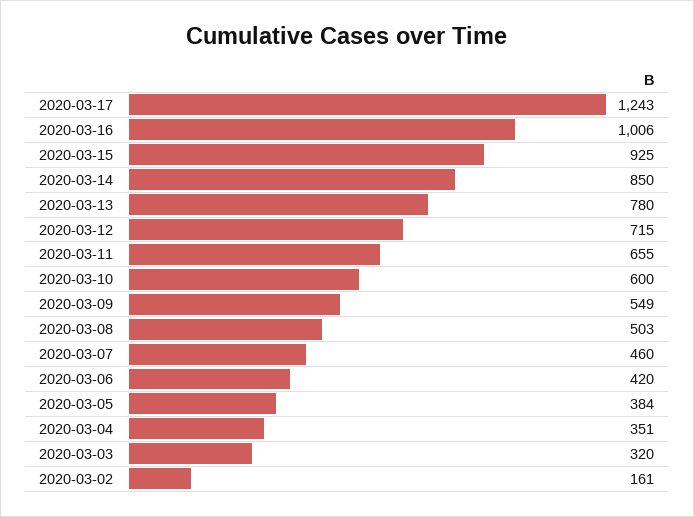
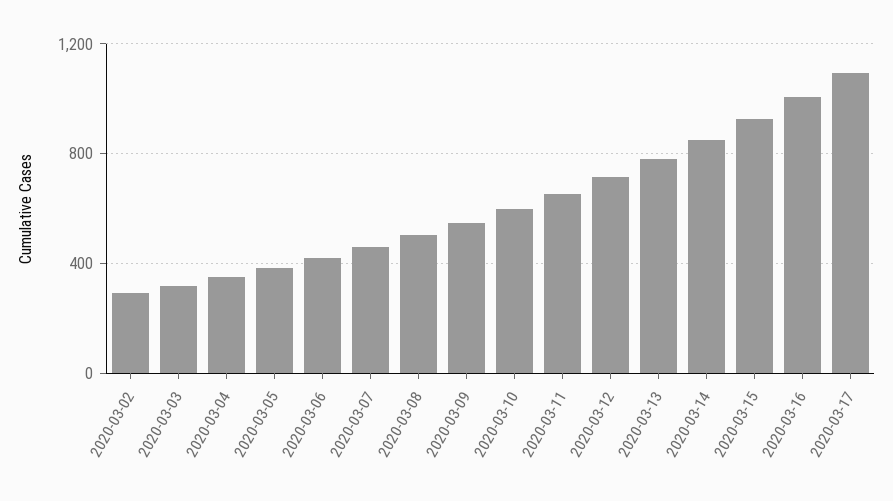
2020-03-17: 1243 -> 1100
2020-03-02: 161 -> 300

